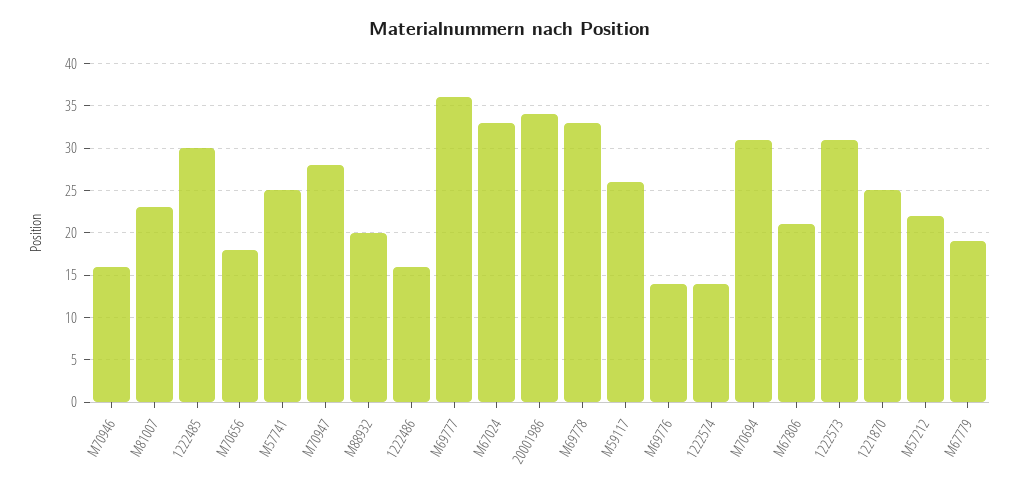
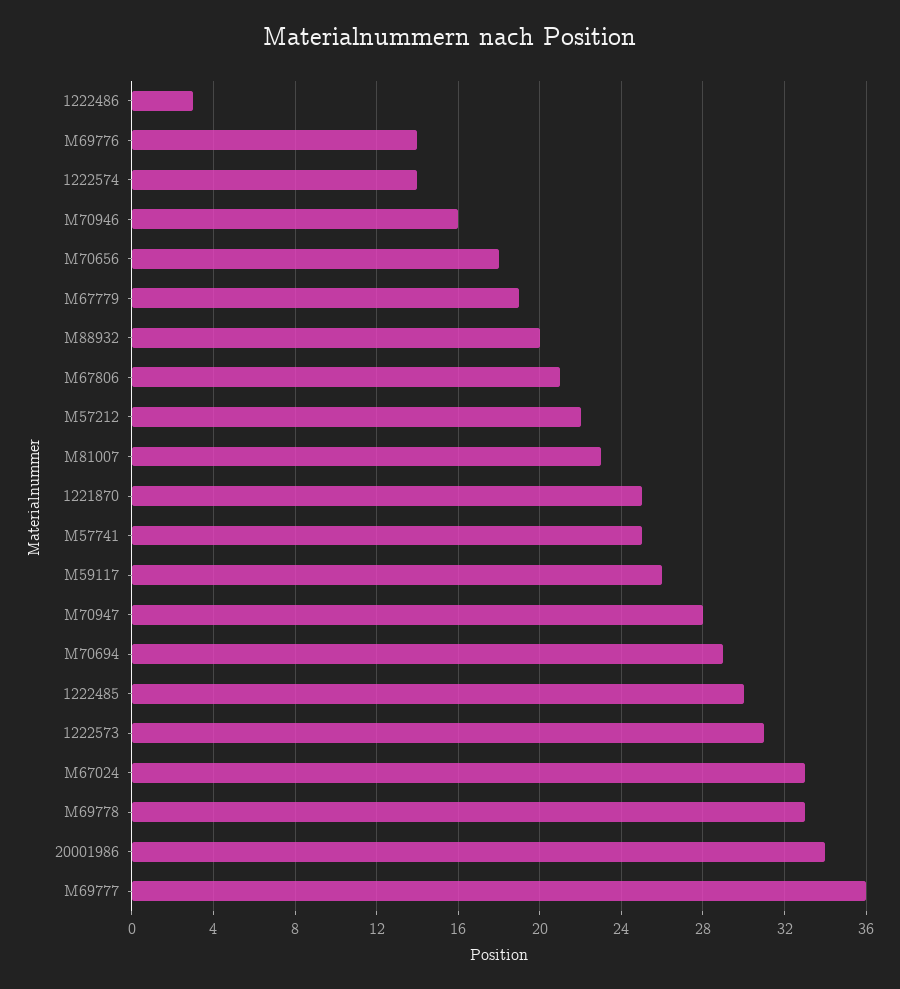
1222486: 16 -> 3
M70694: 31 -> 29

